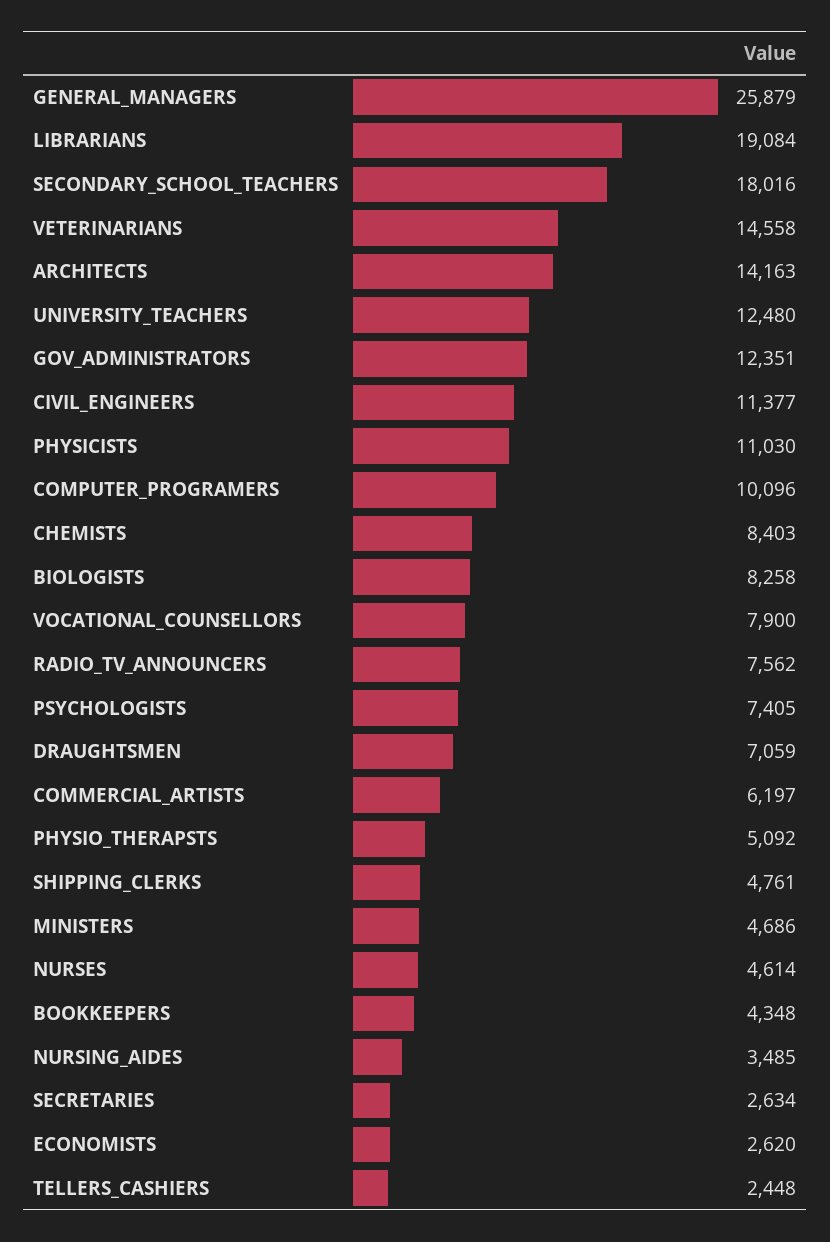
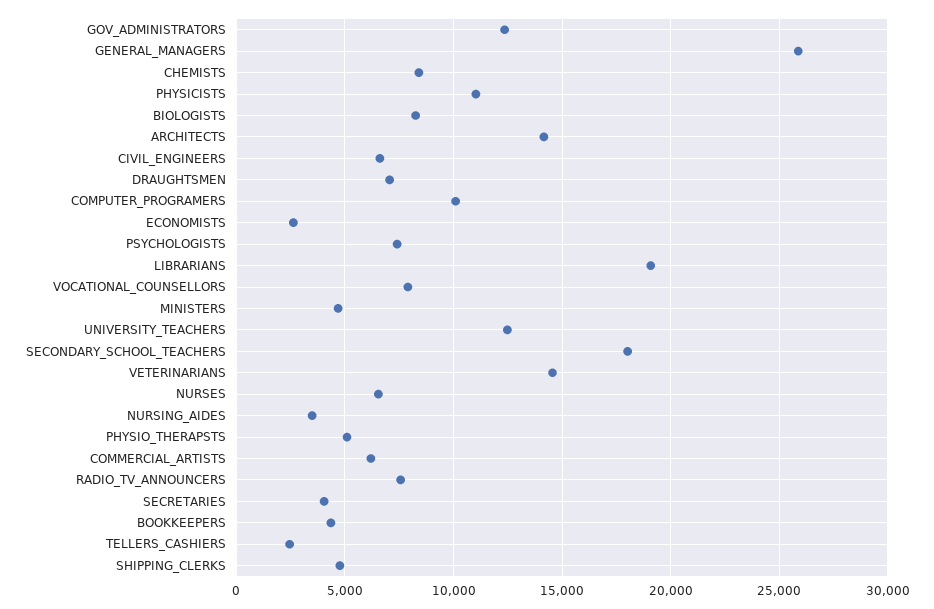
CIVIL_ENGINEERS: 11377 -> 6500
NURSES: 4614 -> 6500
SECRETARIES: 2634 -> 4000

